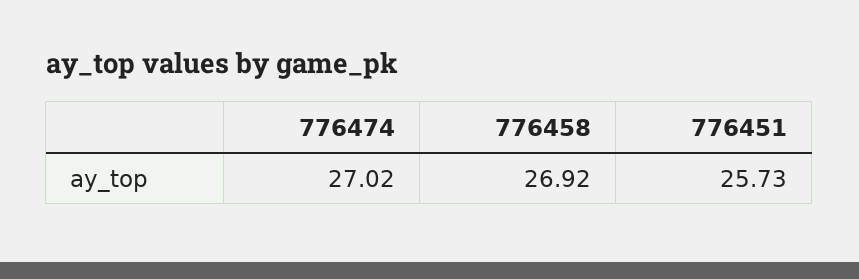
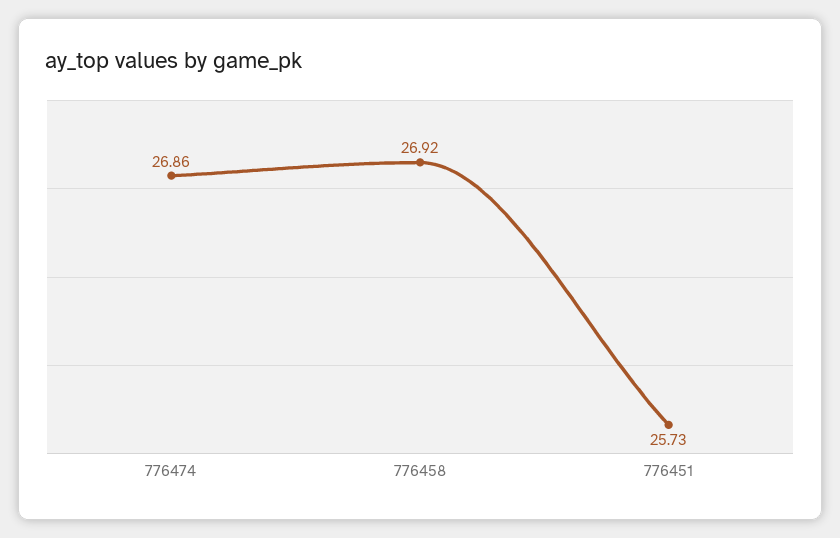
776474: 27.02 -> 26.86

